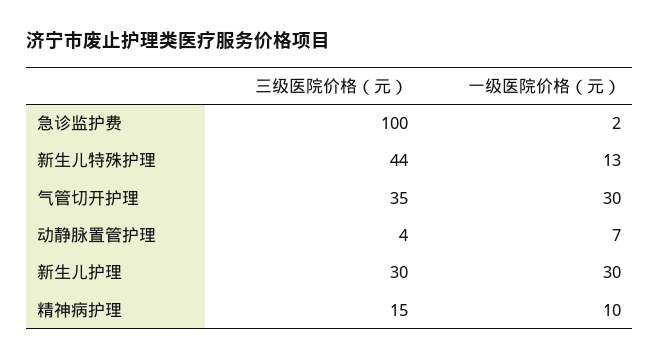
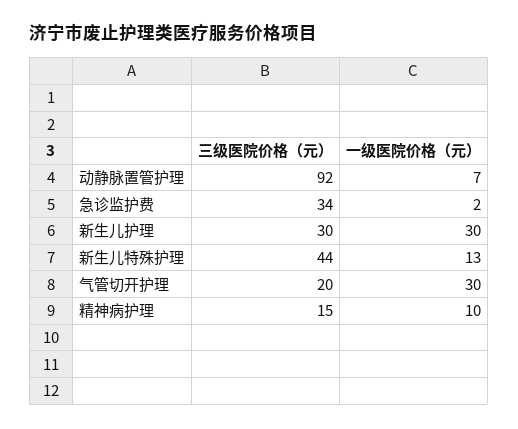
三级医院价格（元）, 急诊监护费: 100 -> 34
三级医院价格（元）, 气管切开护理: 35 -> 20
三级医院价格（元）, 动静脉置管护理: 4 -> 92

